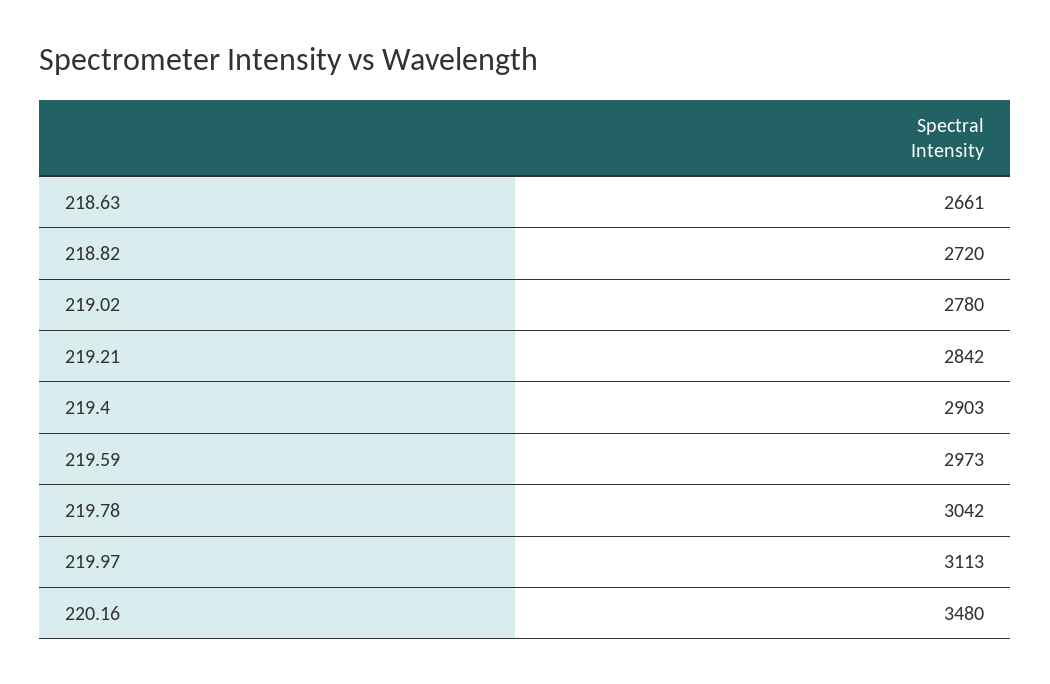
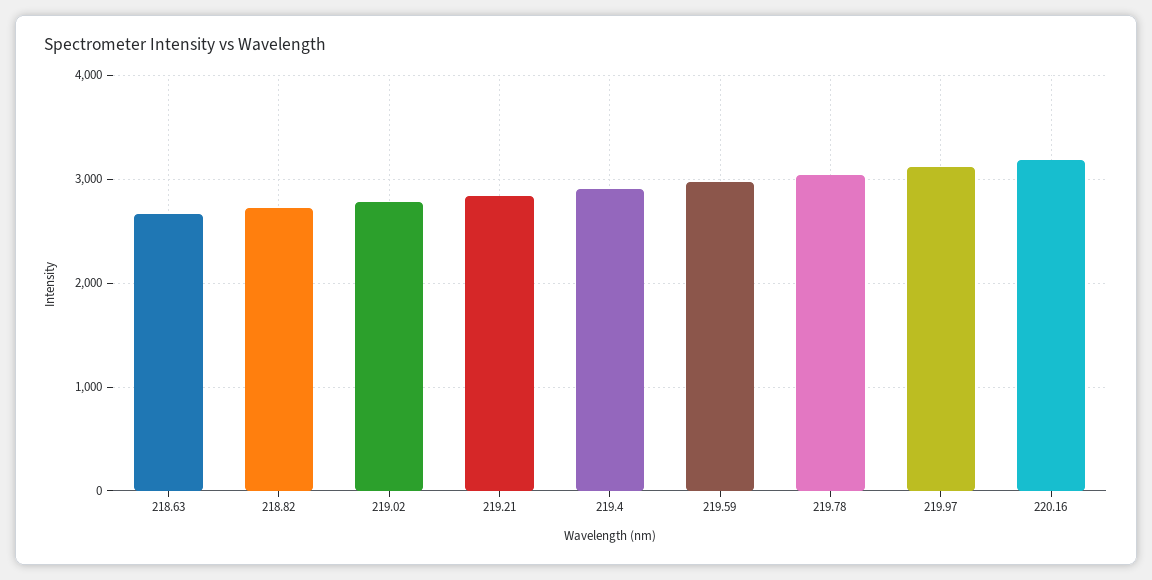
220.16: 3480 -> 3200

